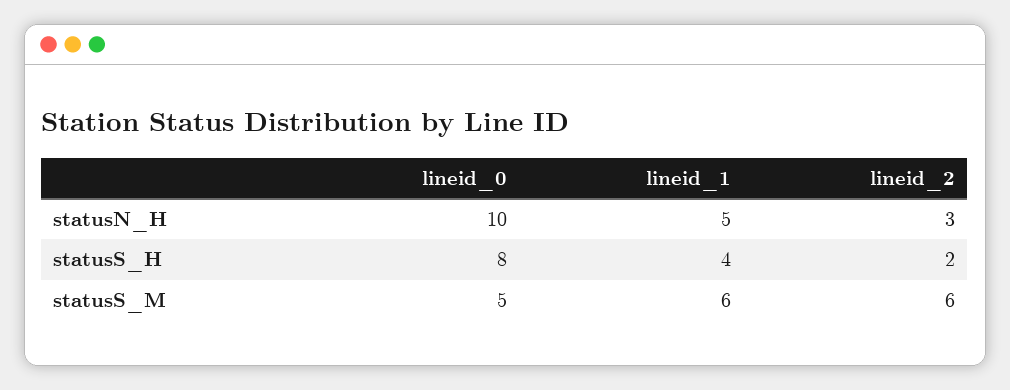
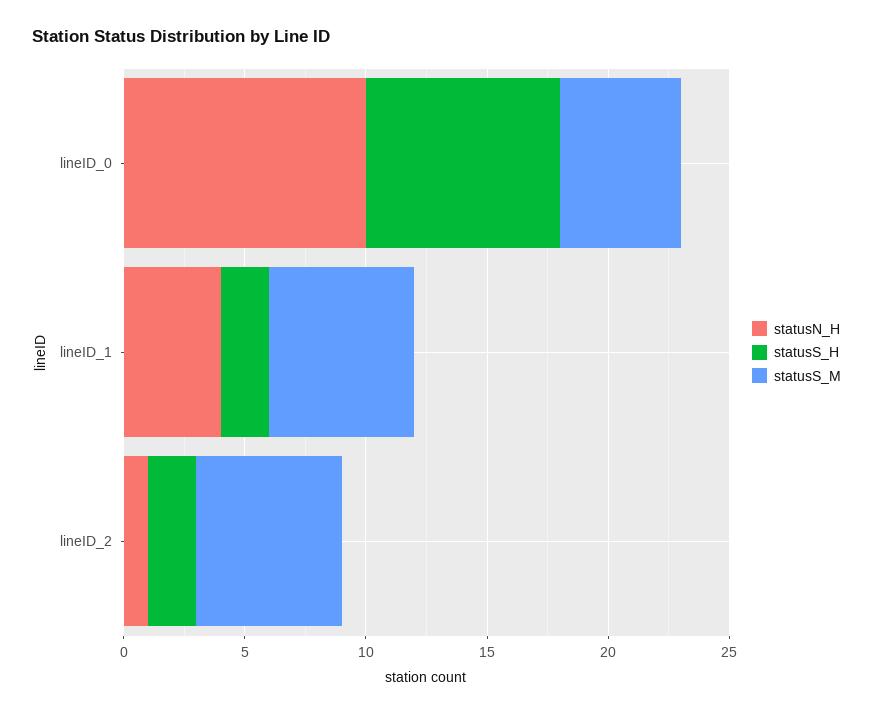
statusN_H, lineid_1: 5 -> 4
statusN_H, lineid_2: 3 -> 1
statusS_H, lineid_1: 4 -> 2

